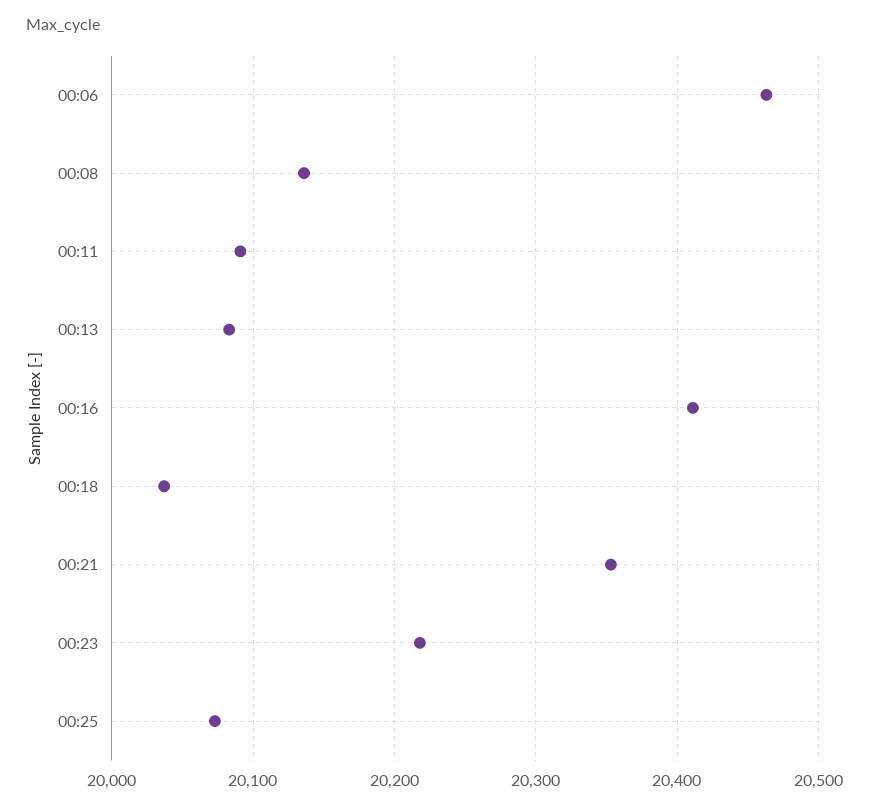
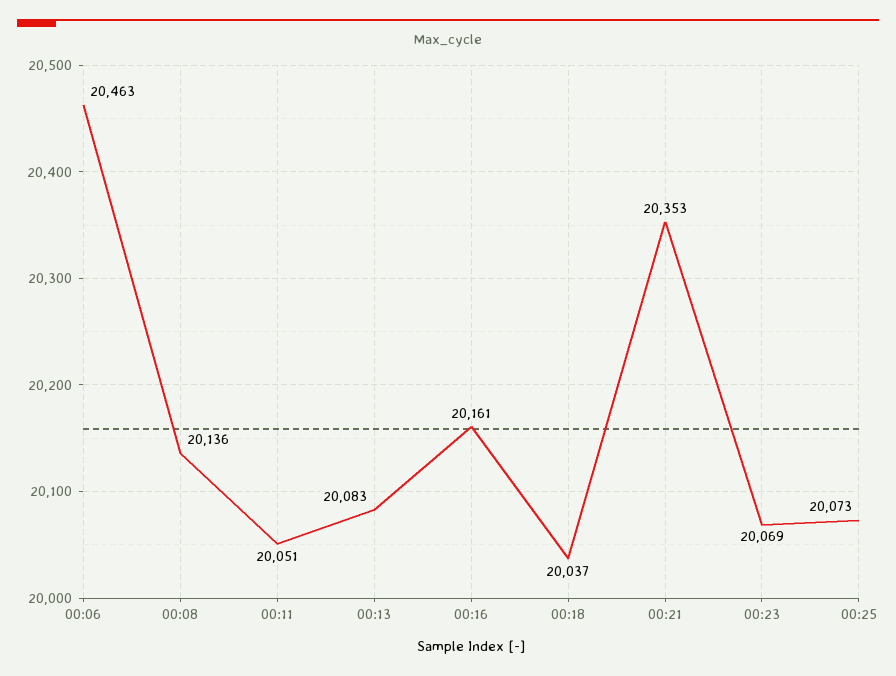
00:11: 20090 -> 20051
00:16: 20410 -> 20161
00:23: 20220 -> 20069

